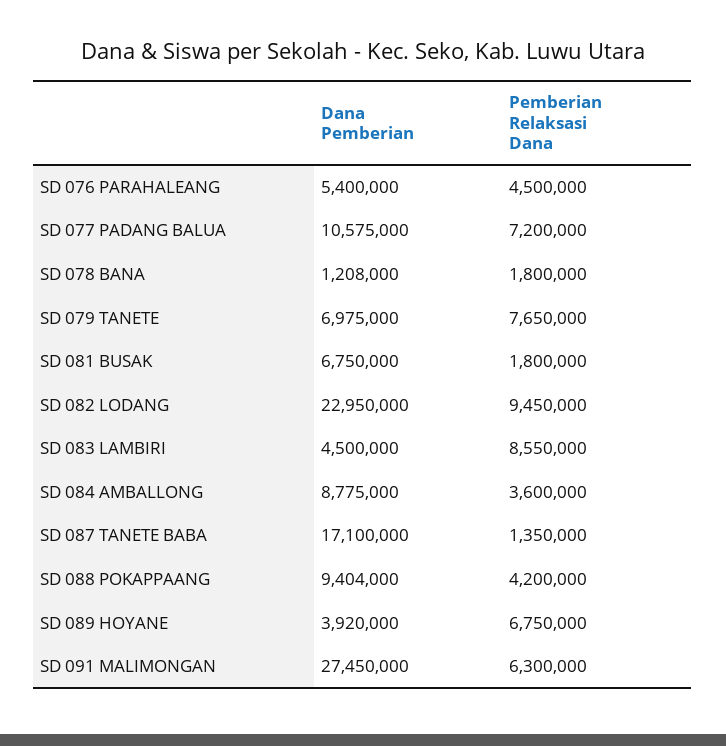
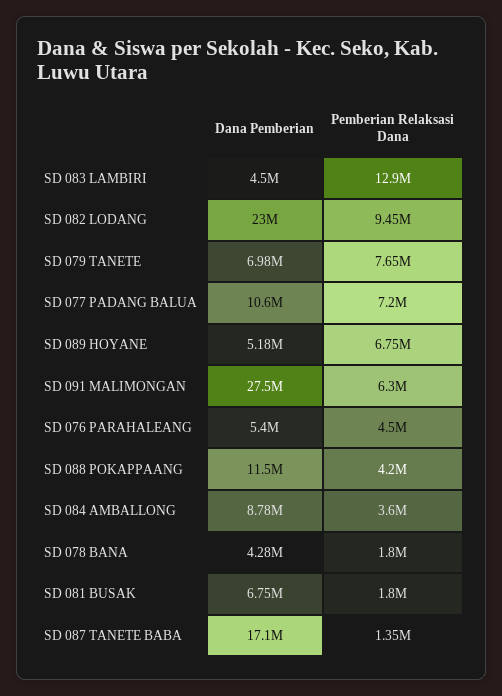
Dana Pemberian, SD 078 BANA: 1208000 -> 4280000
Pemberian Relaksasi Dana, SD 083 LAMBIRI: 8550000 -> 12900000
Dana Pemberian, SD 088 POKAPPAANG: 9404000 -> 11500000
Dana Pemberian, SD 089 HOYANE: 3920000 -> 5180000

